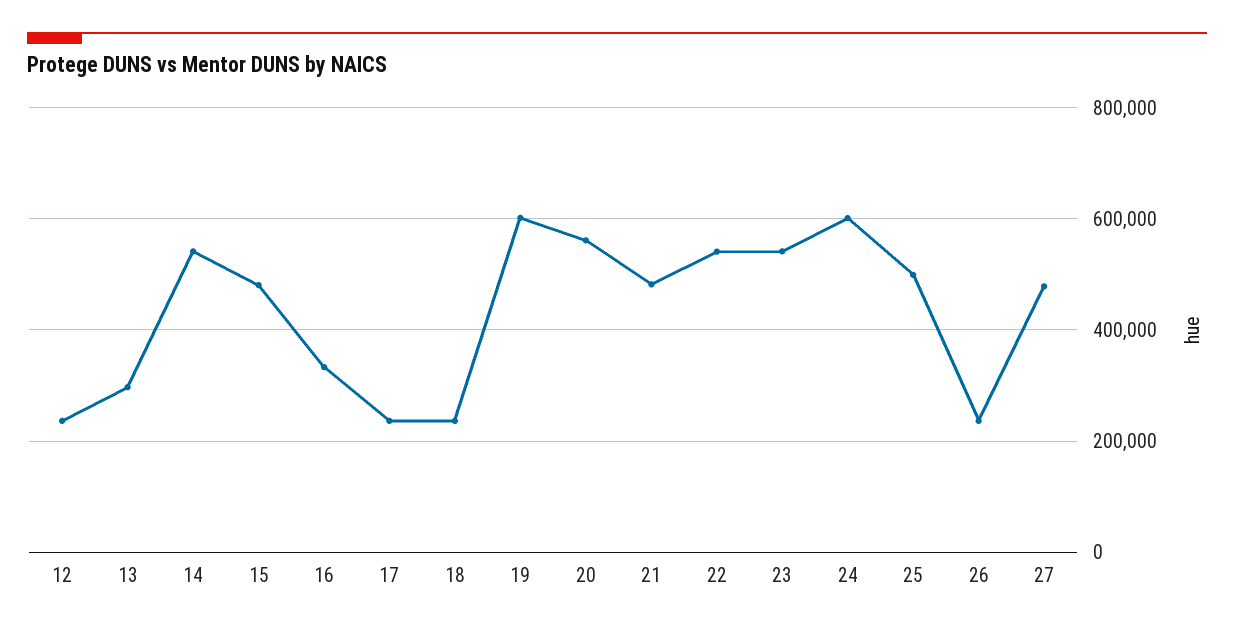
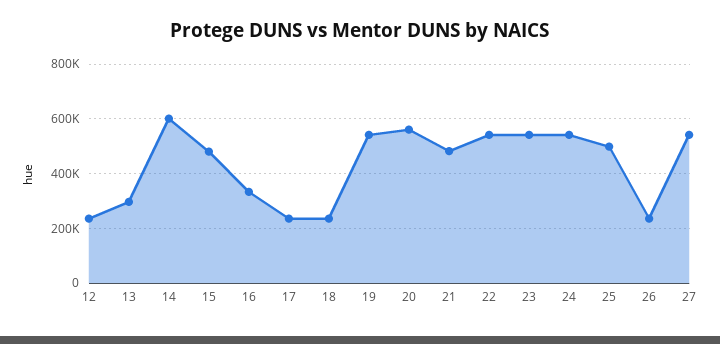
14: 540000 -> 600000
19: 600000 -> 550000
24: 600000 -> 550000
27: 480000 -> 550000

